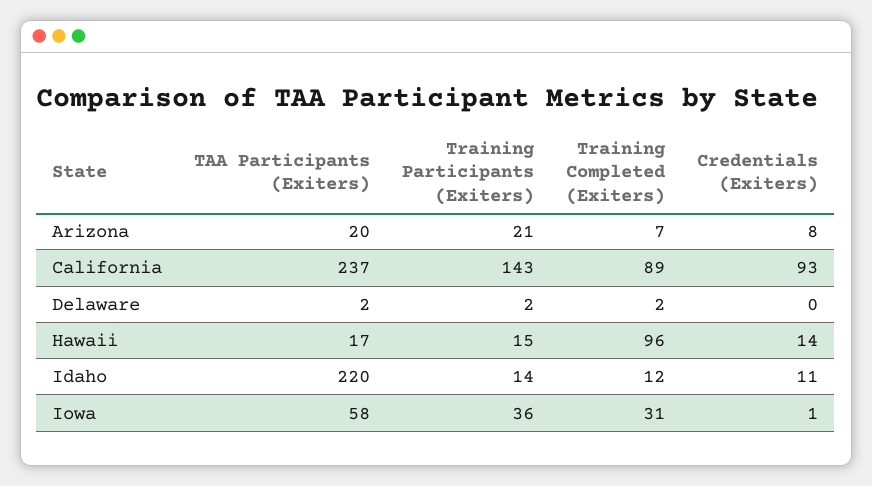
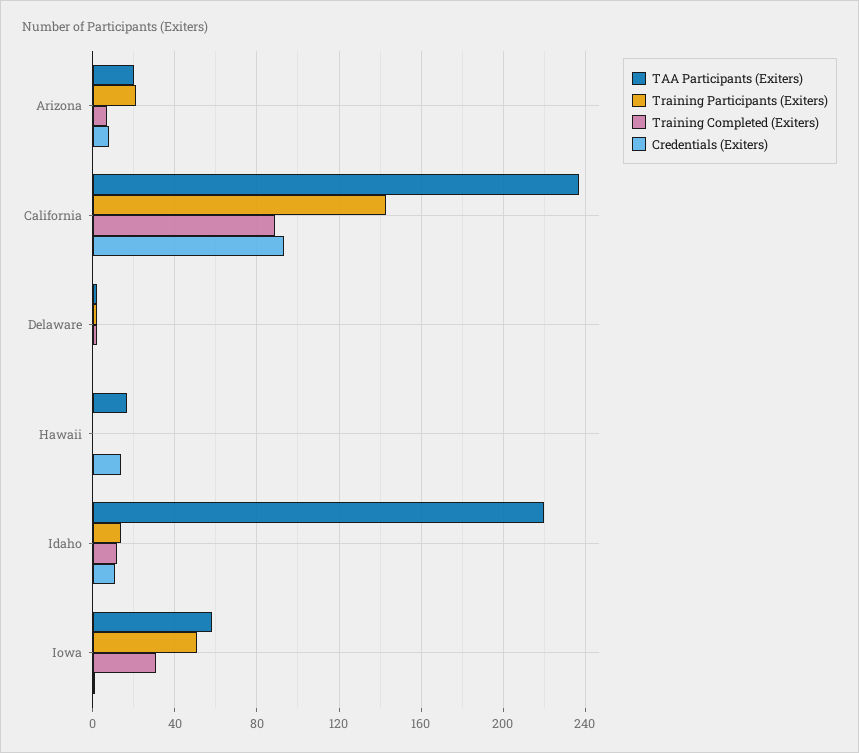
Training Participants (Exiters), Hawaii: 15 -> 0
Training Completed (Exiters), Hawaii: 96 -> 0
Training Participants (Exiters), Iowa: 36 -> 50

